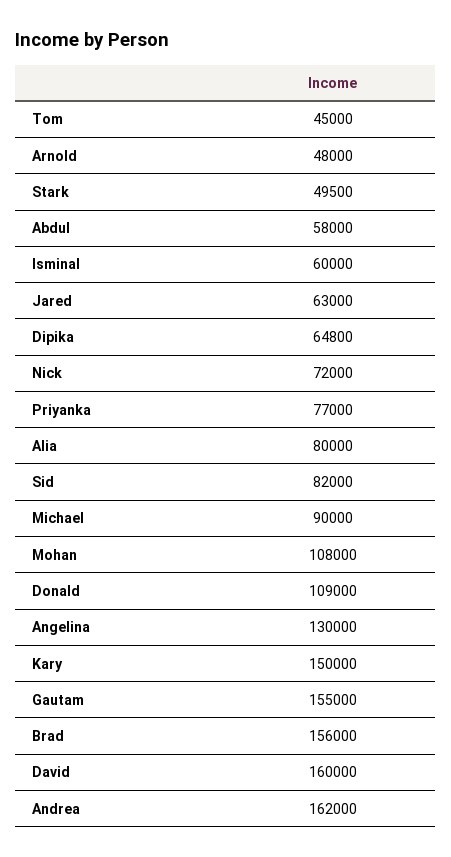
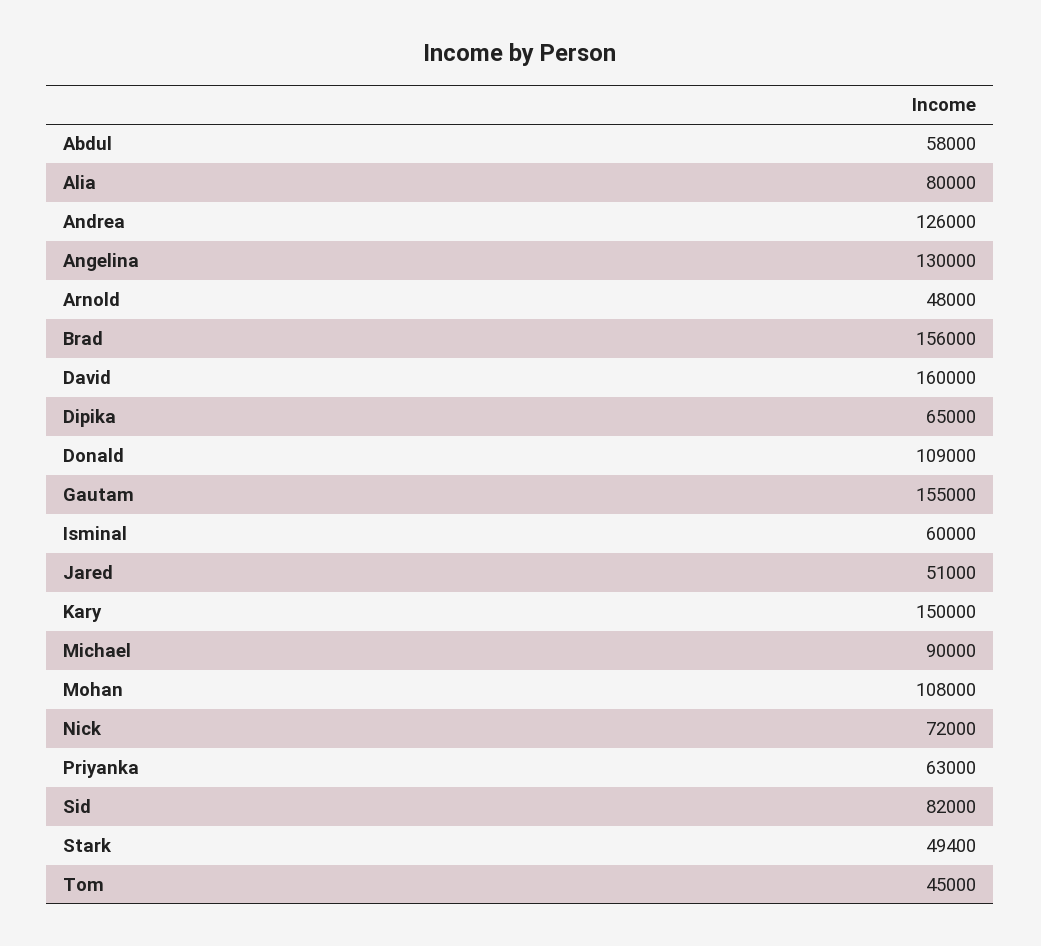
Stark: 49500 -> 49400
Jared: 63000 -> 51000
Dipika: 64800 -> 65000
Priyanka: 77000 -> 63000
Andrea: 162000 -> 126000

